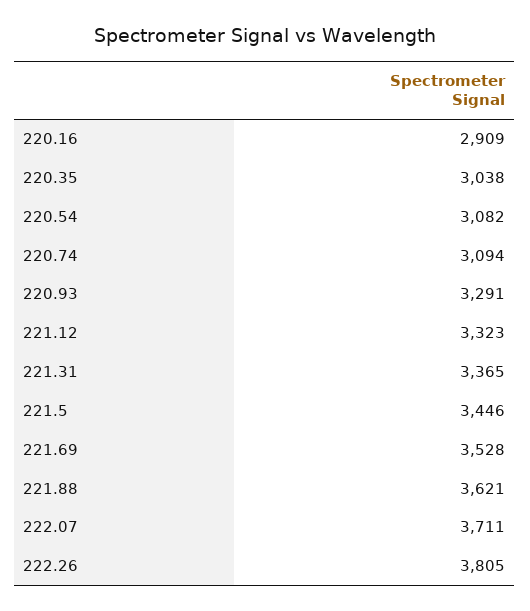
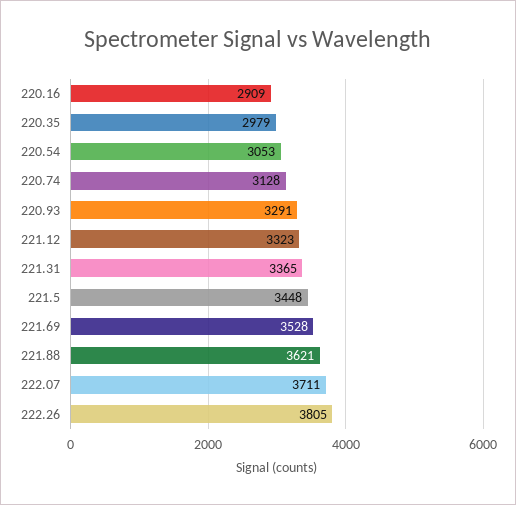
220.35: 3038 -> 2979
220.54: 3082 -> 3053
220.74: 3094 -> 3128
221.5: 3446 -> 3448

